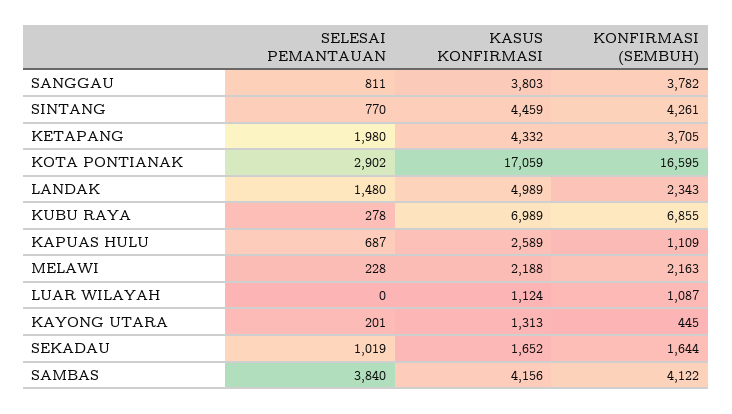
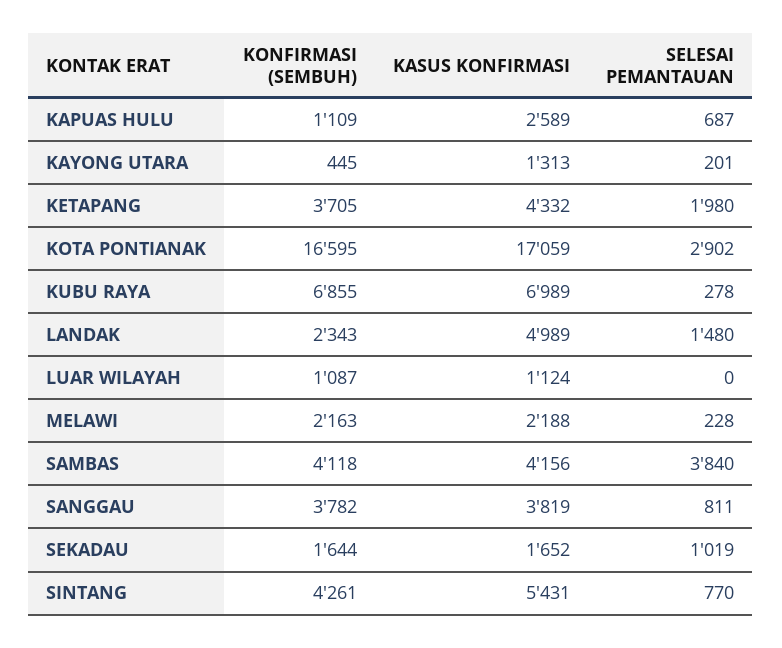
KASUS KONFIRMASI, SANGGAU: 3803 -> 3819
KASUS KONFIRMASI, SINTANG: 4459 -> 5431
KONFIRMASI (SEMBUH), SAMBAS: 4122 -> 4118

